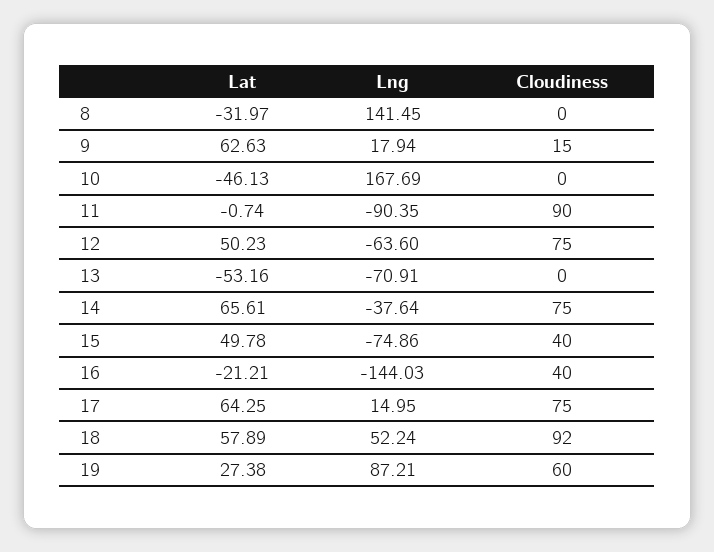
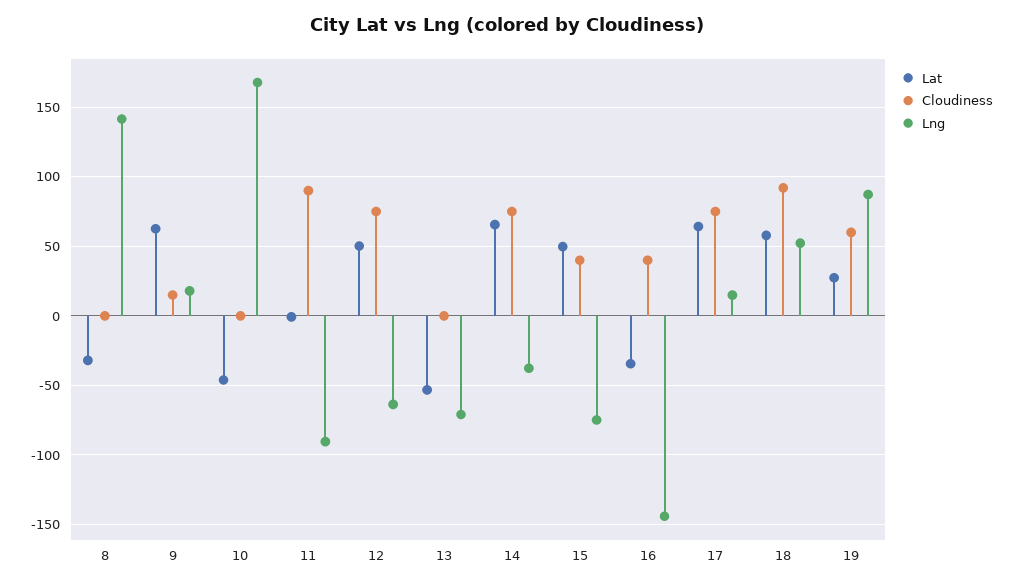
Lat, 16: -21.21 -> -35

